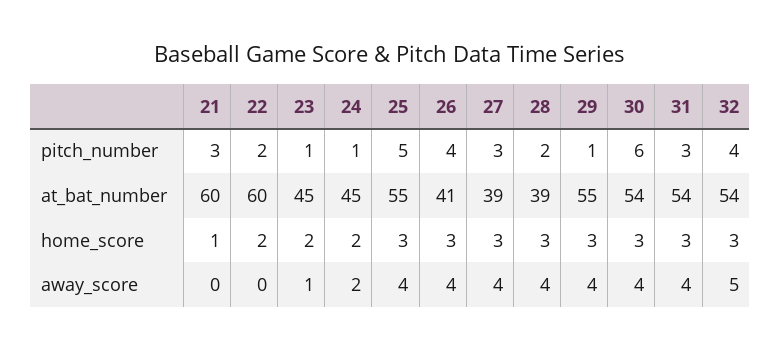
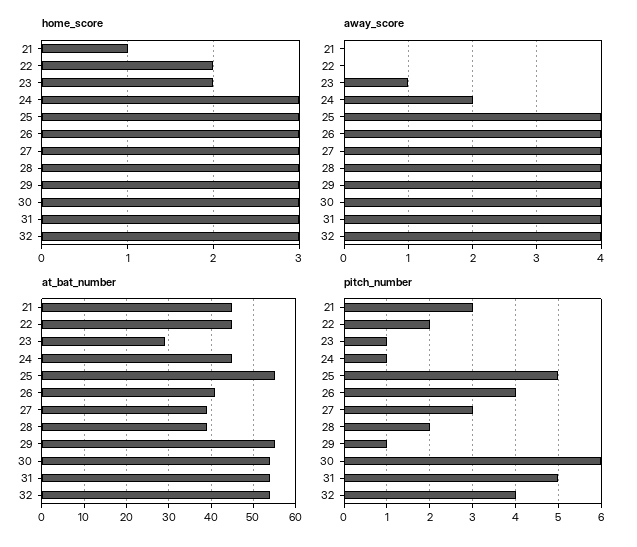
pitch_number, 31: 3 -> 5
at_bat_number, 21: 60 -> 45
at_bat_number, 22: 60 -> 45
at_bat_number, 23: 45 -> 30
home_score, 24: 2 -> 3
away_score, 32: 5 -> 4

